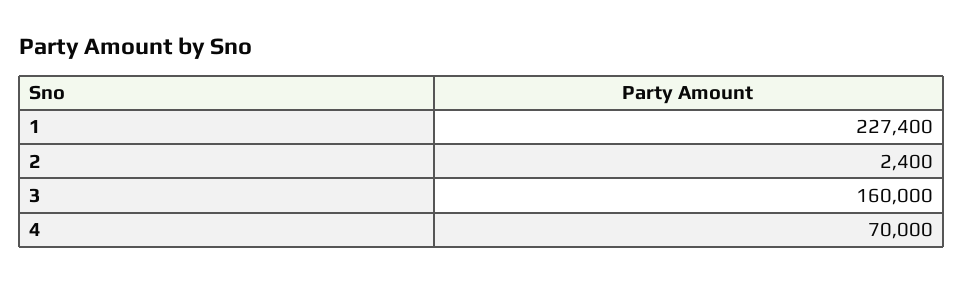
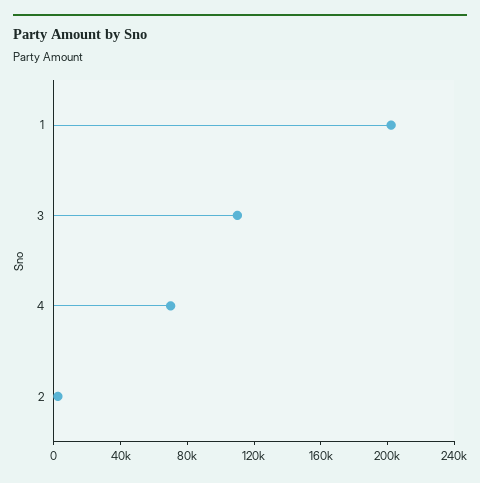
1: 227400 -> 200000
3: 160000 -> 110000

